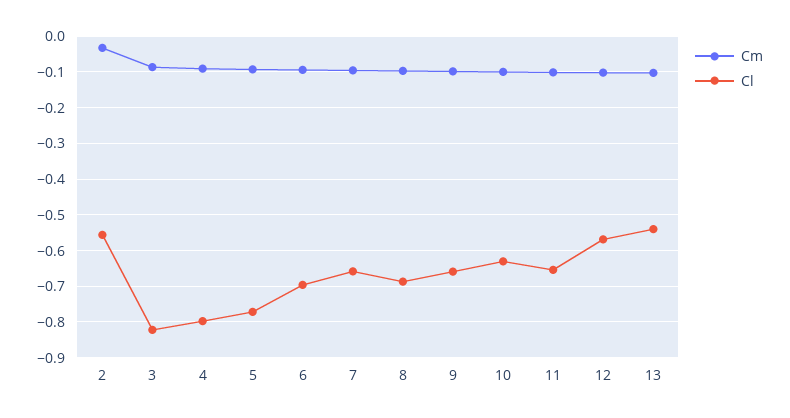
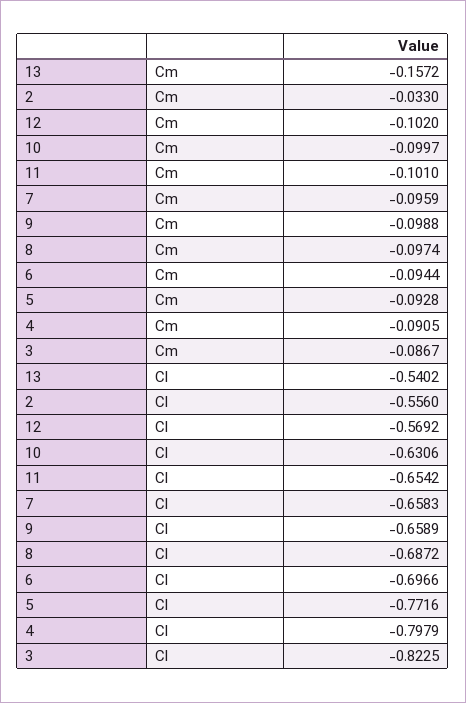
Cm, 13: -0.1 -> -0.1572

